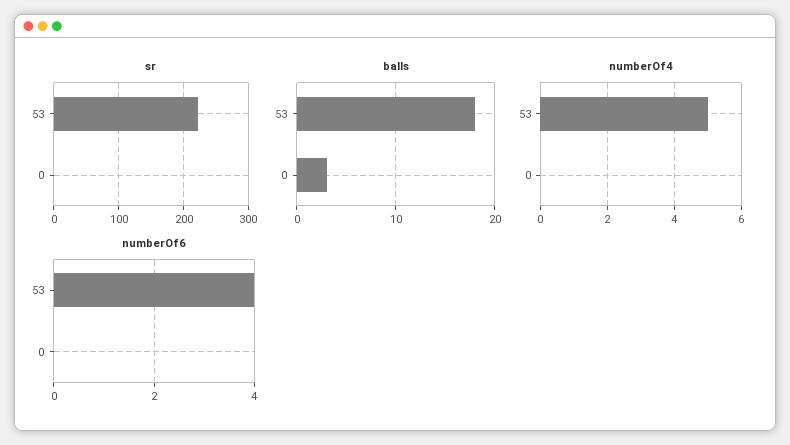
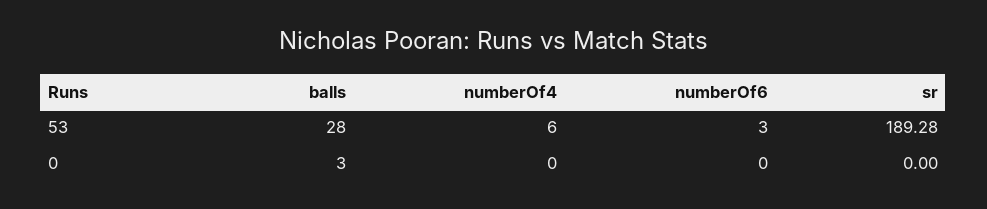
sr, 53: 220 -> 189.28
balls, 53: 18 -> 28
numberOf4, 53: 5 -> 6
numberOf6, 53: 4 -> 3

